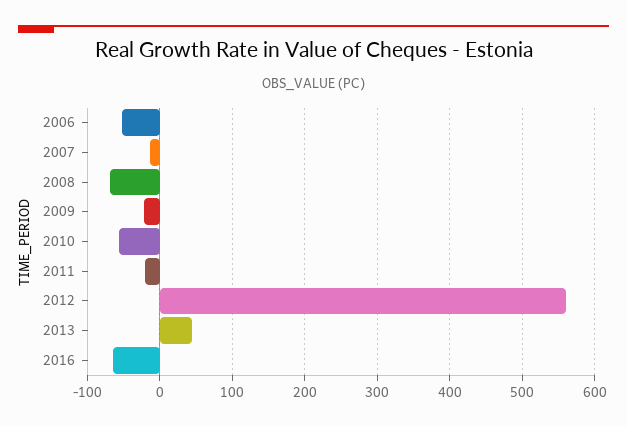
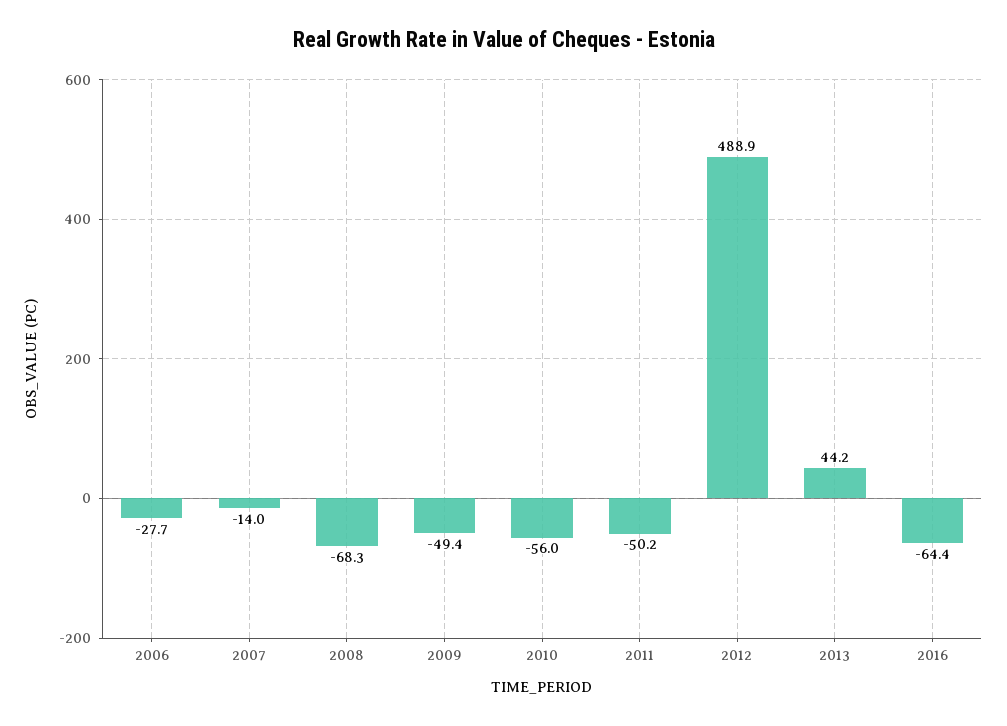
2006: -50 -> -27.7
2009: -20 -> -49.4
2011: -20 -> -50.2
2012: 560 -> 488.9

